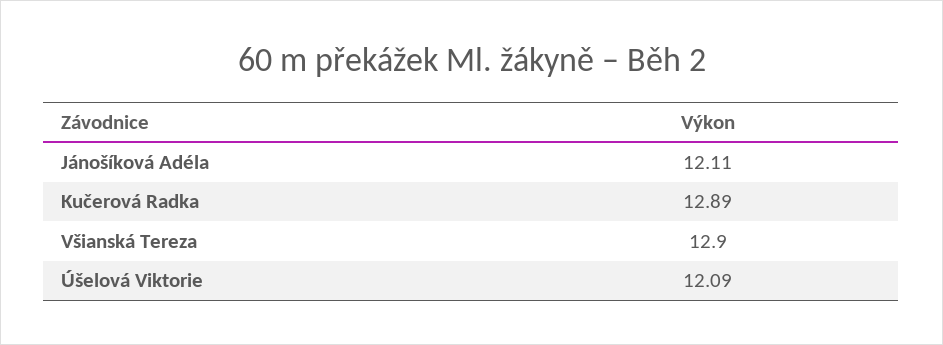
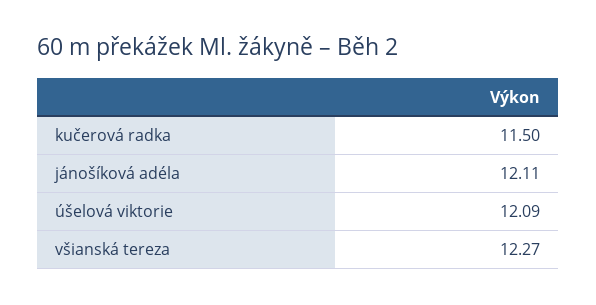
Kučerová Radka: 12.89 -> 11.5
Všianská Tereza: 12.9 -> 12.27

